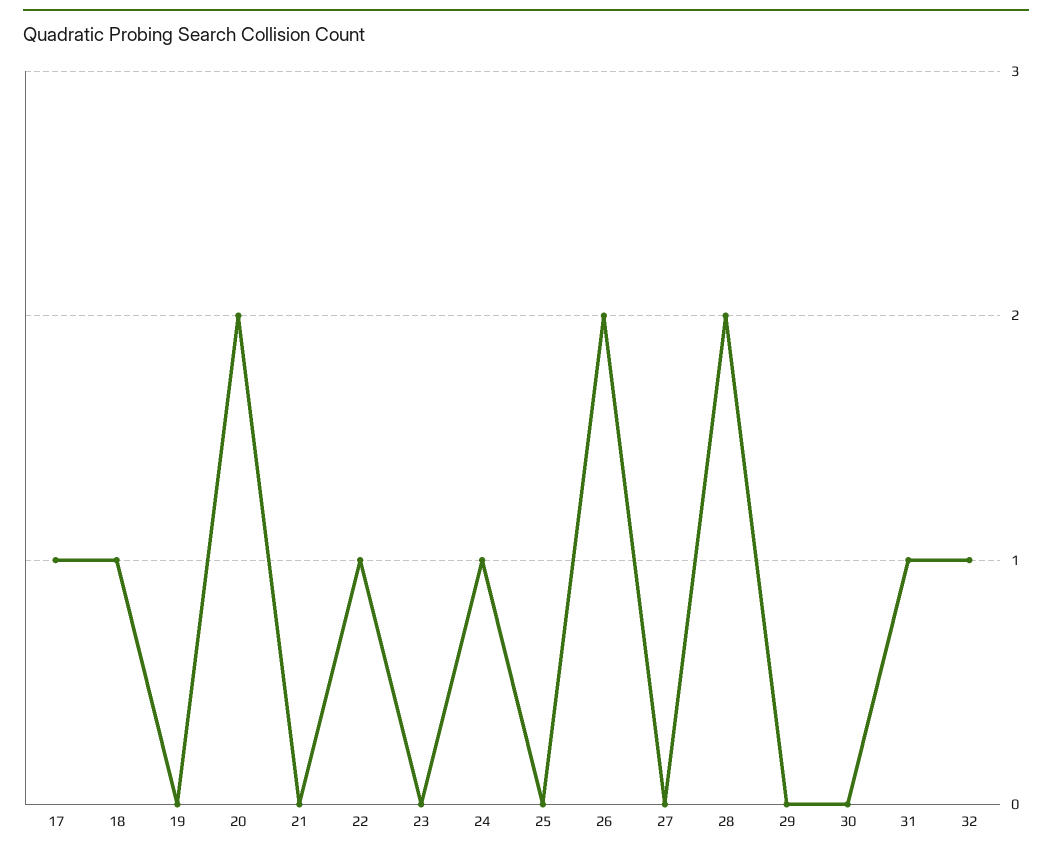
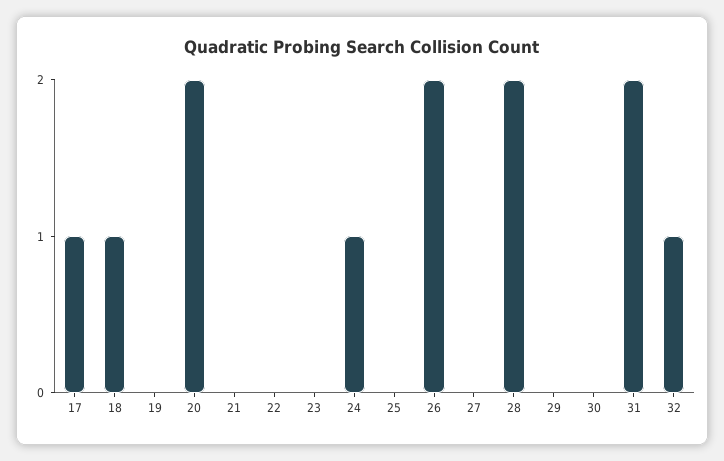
22: 1 -> 0
31: 1 -> 2

